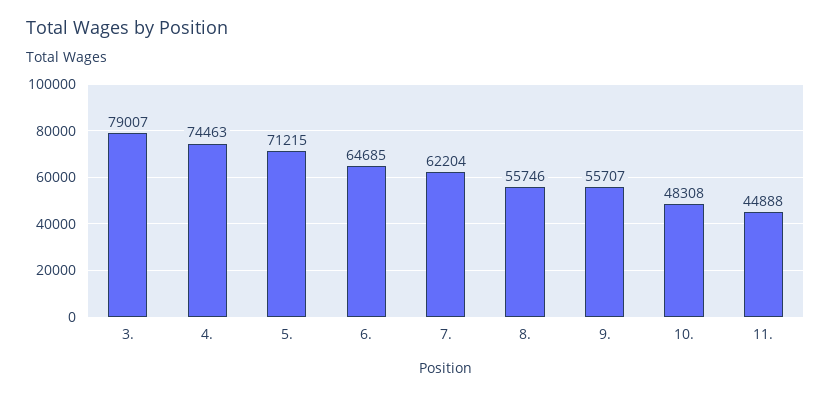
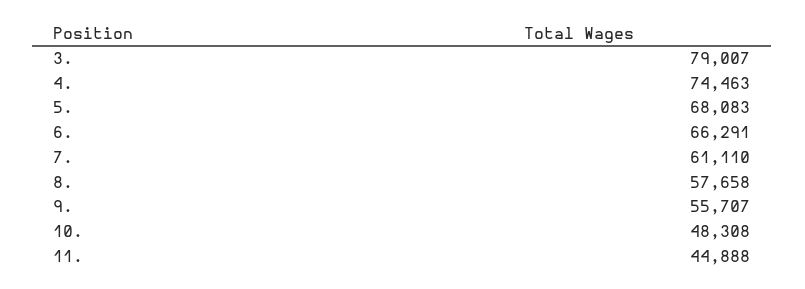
5.: 71215 -> 68083
6.: 64685 -> 66291
7.: 62204 -> 61110
8.: 55746 -> 57658

